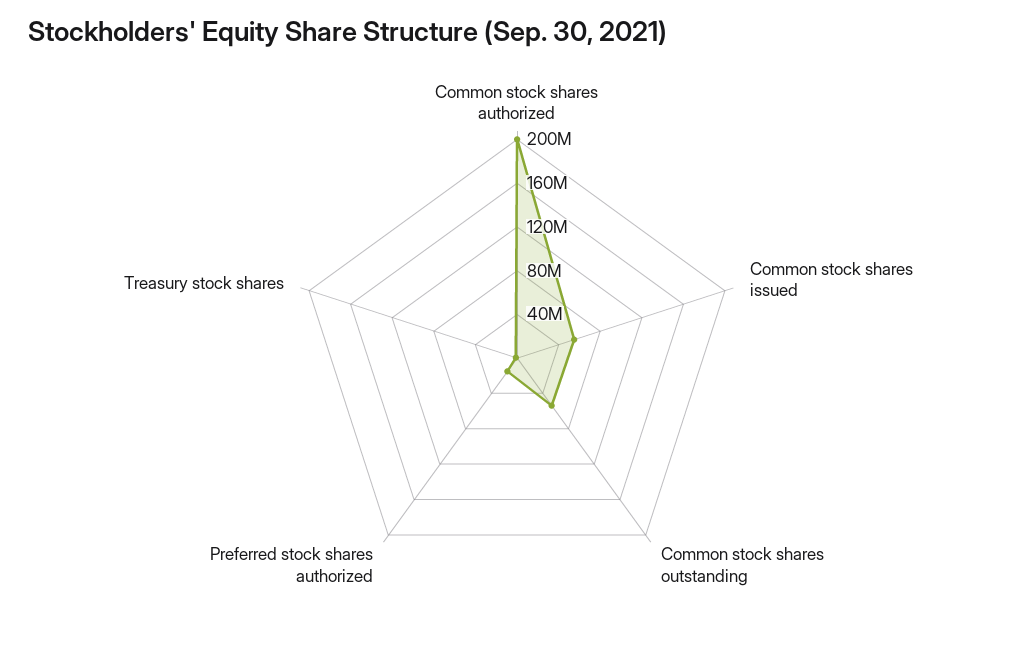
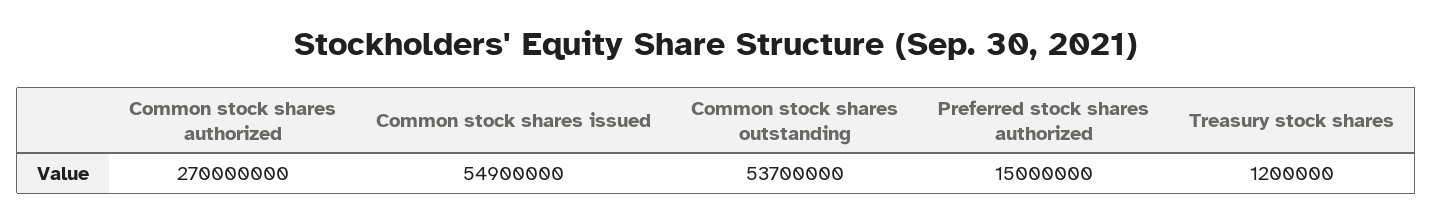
Common stock shares authorized: 200000000 -> 270000000

